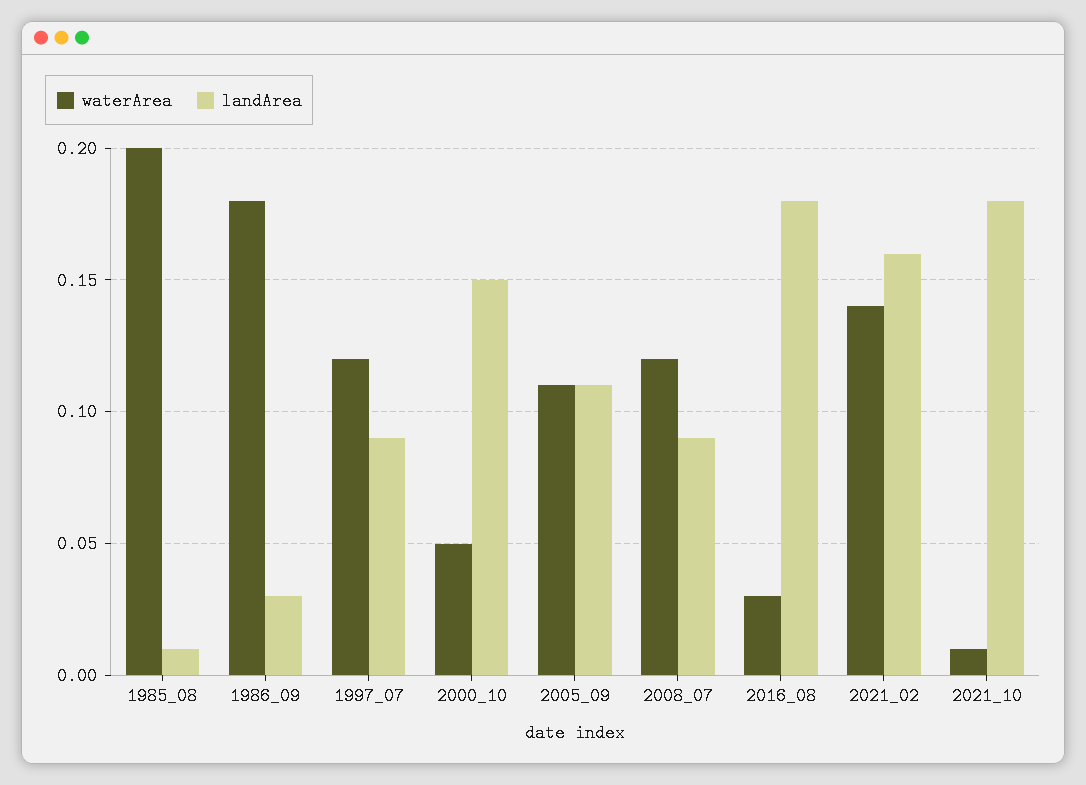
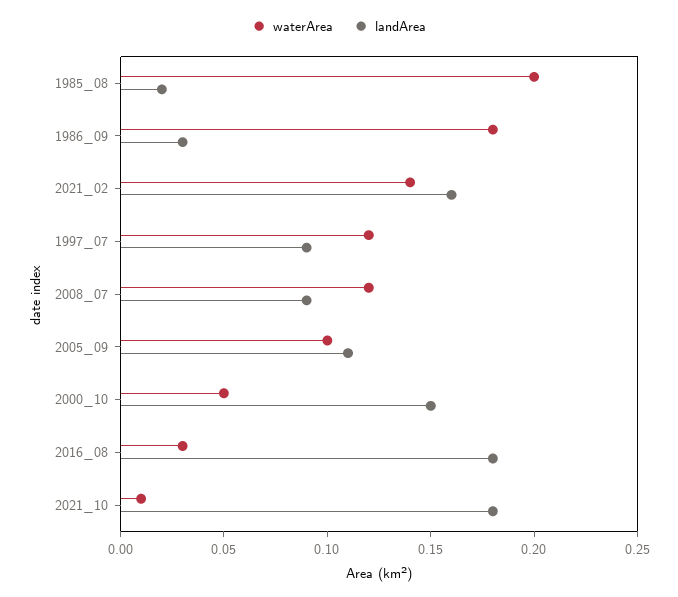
landArea, 1985_08: 0.01 -> 0.02
waterArea, 2005_09: 0.11 -> 0.1

